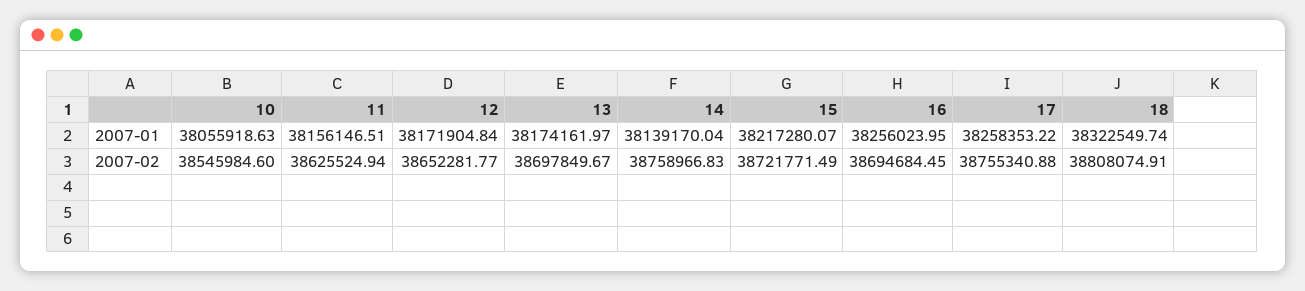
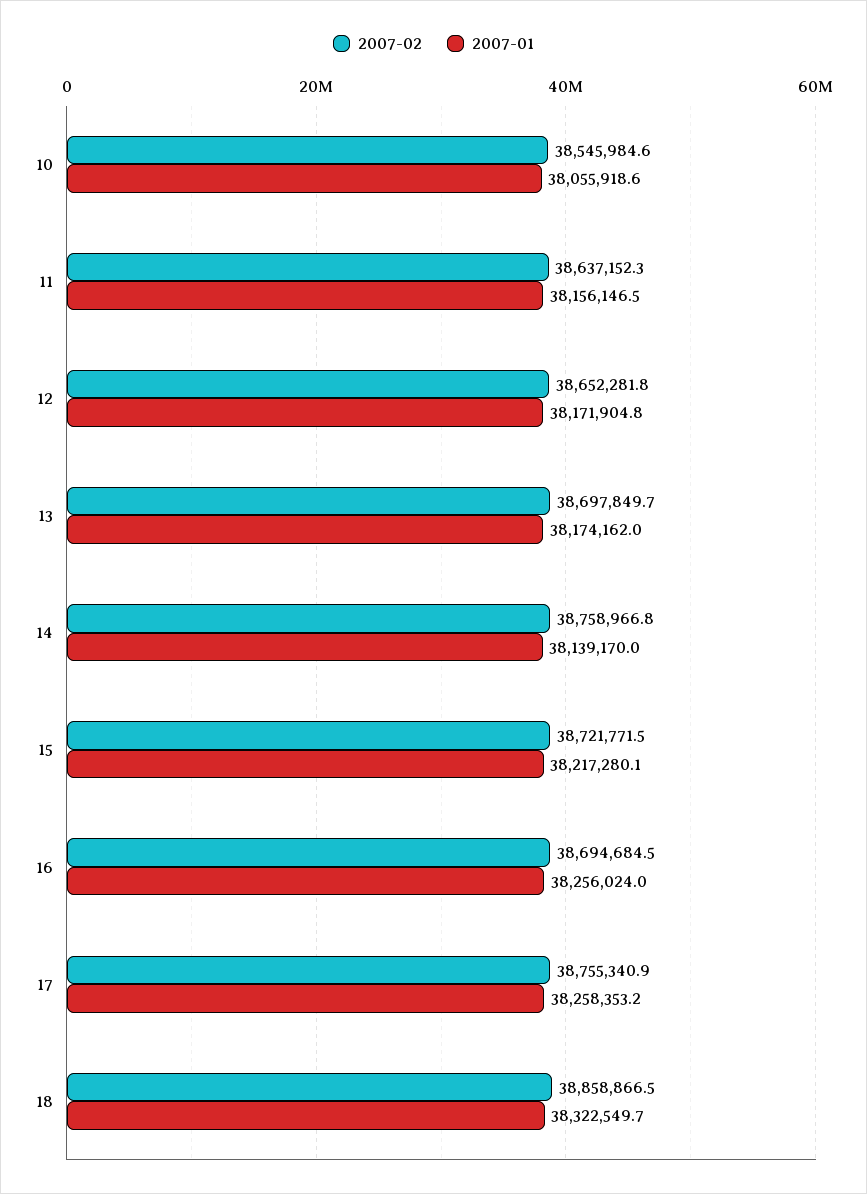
2007-02, 11: 38625524.94 -> 38637152.3
2007-02, 18: 38808074.91 -> 38858866.5

